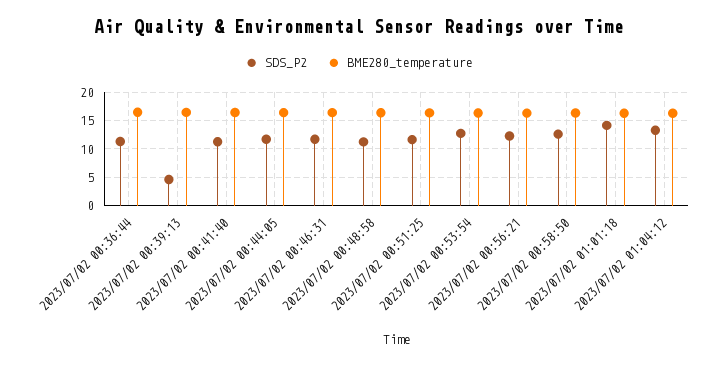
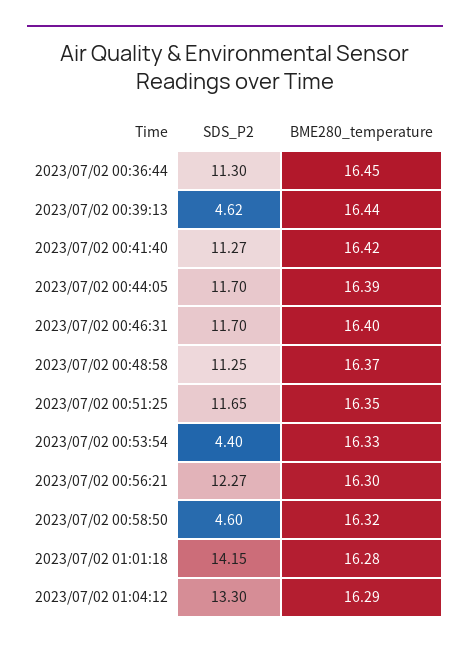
SDS_P2, 2023/07/02 00:53:54: 12.5 -> 4.4
SDS_P2, 2023/07/02 00:58:50: 12.5 -> 4.6

